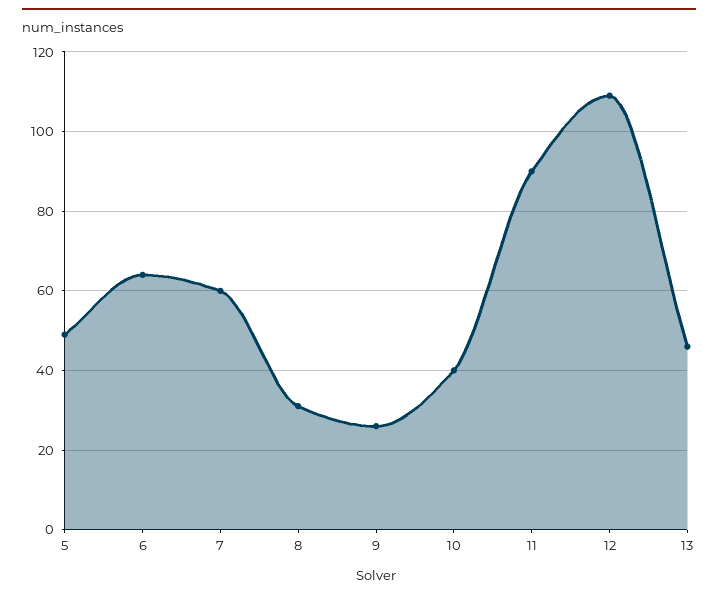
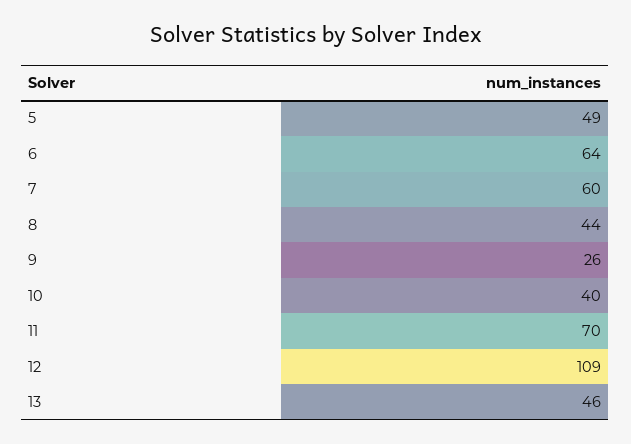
8: 30 -> 44
11: 90 -> 70

